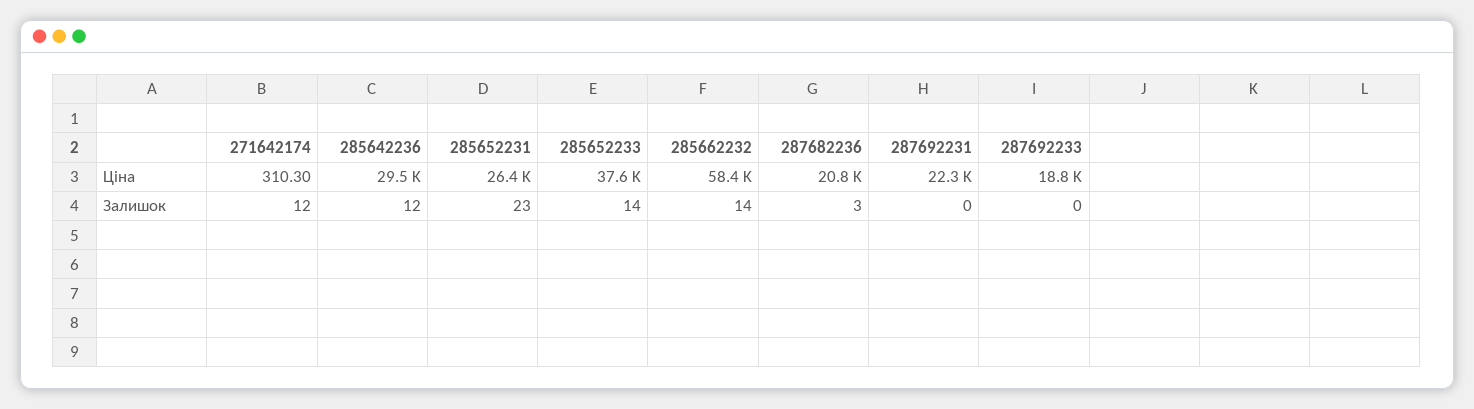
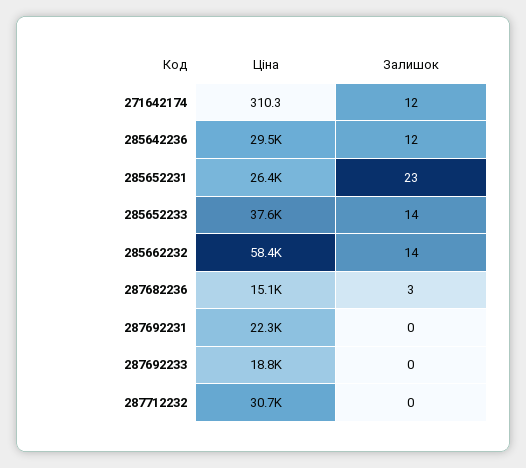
287682236, Ціна: 20800 -> 15100
287712232, Ціна: none -> 30700
287712232, Залишок: none -> 0

